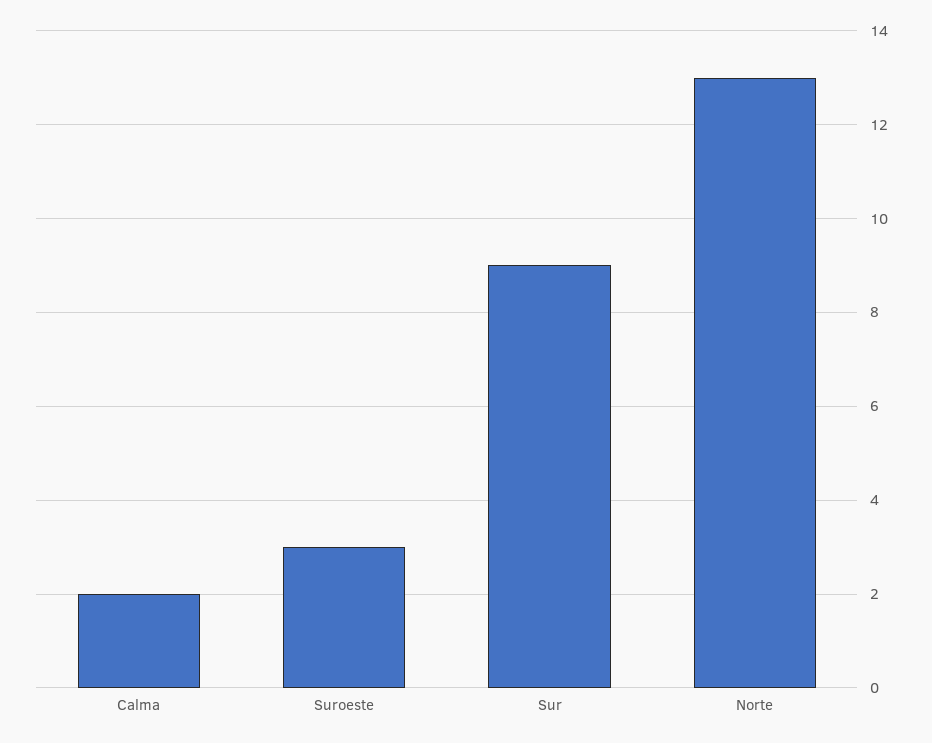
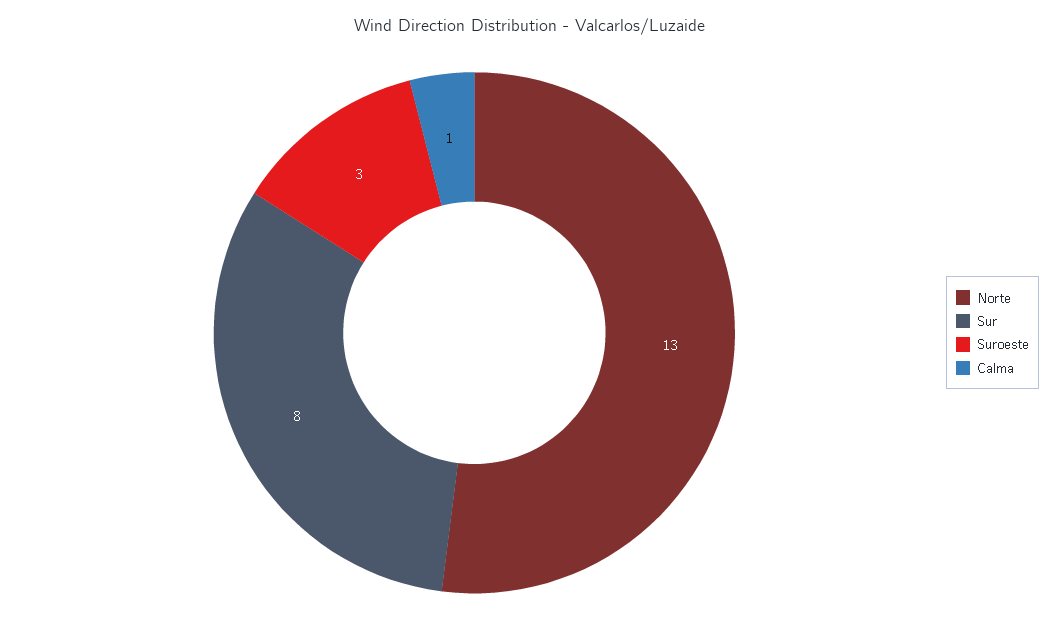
Calma: 2 -> 1
Sur: 9 -> 8

